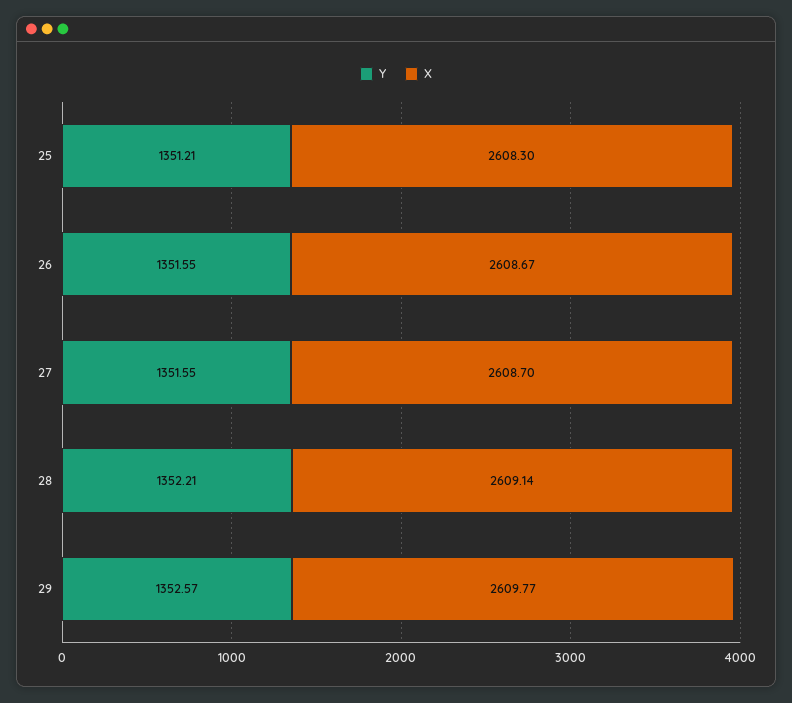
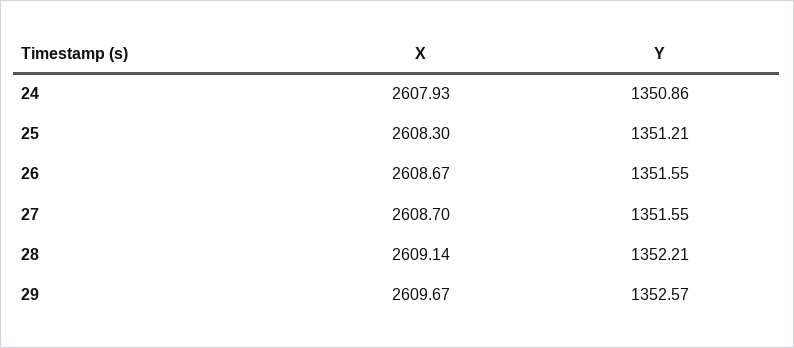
X, 29: 2609.77 -> 2609.67
X, 24: none -> 2607.93
Y, 24: none -> 1350.86

